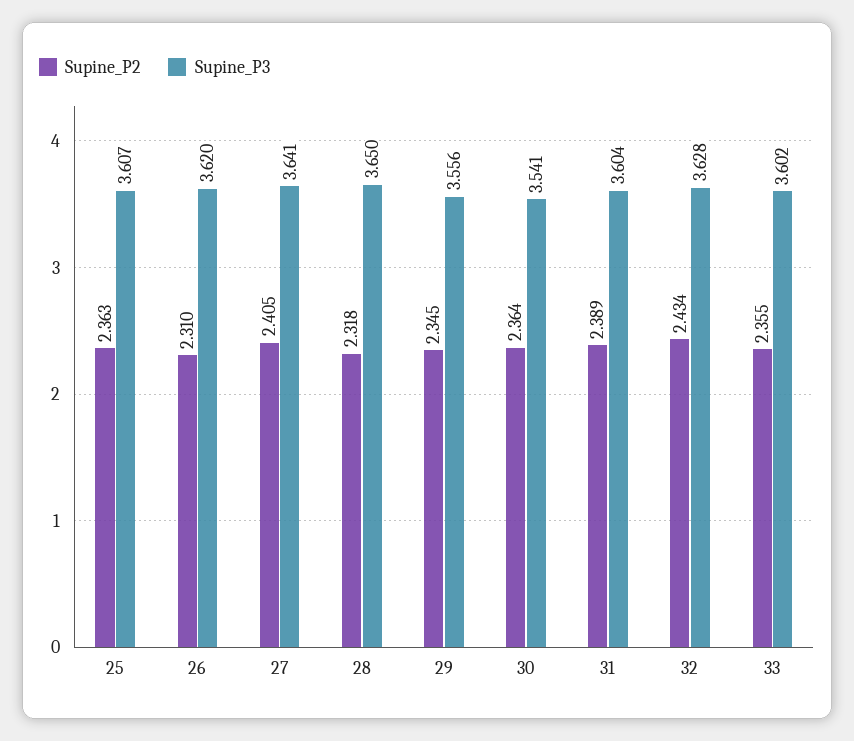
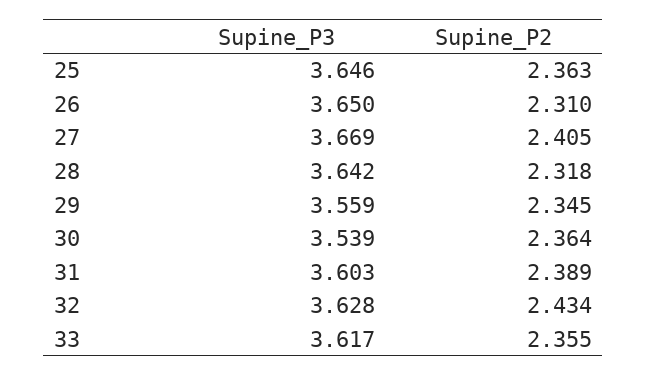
Supine_P3, 25: 3.607 -> 3.646
Supine_P3, 26: 3.62 -> 3.65
Supine_P3, 27: 3.641 -> 3.669
Supine_P3, 28: 3.65 -> 3.642
Supine_P3, 29: 3.556 -> 3.559
Supine_P3, 30: 3.541 -> 3.539
Supine_P3, 31: 3.604 -> 3.603
Supine_P3, 33: 3.602 -> 3.617

